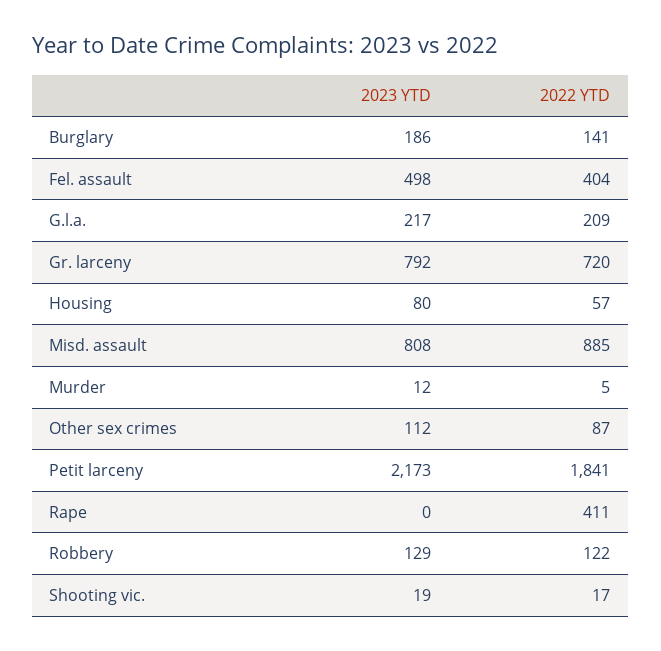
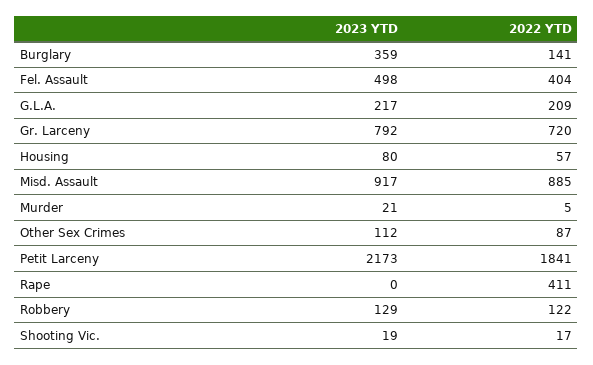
2023 YTD, Burglary: 186 -> 359
2023 YTD, Misd. assault: 808 -> 917
2023 YTD, Murder: 12 -> 21

